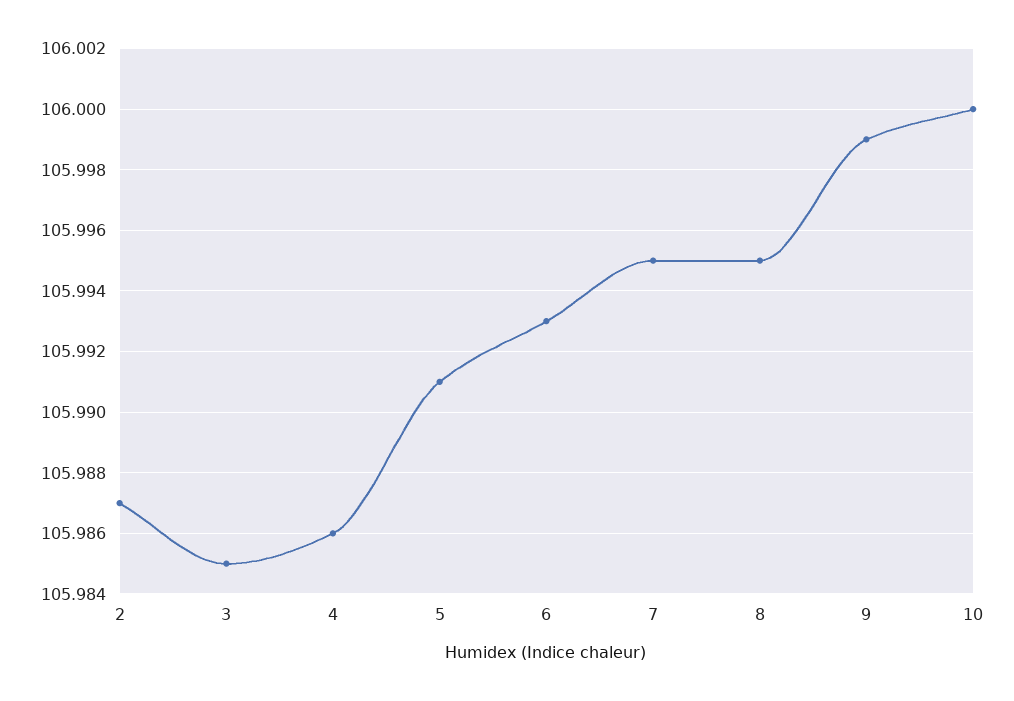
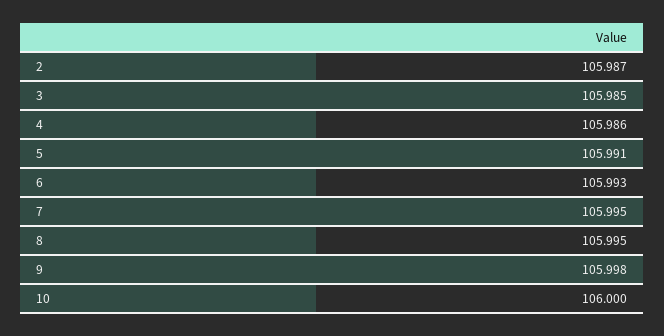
9: 105.999 -> 105.998

